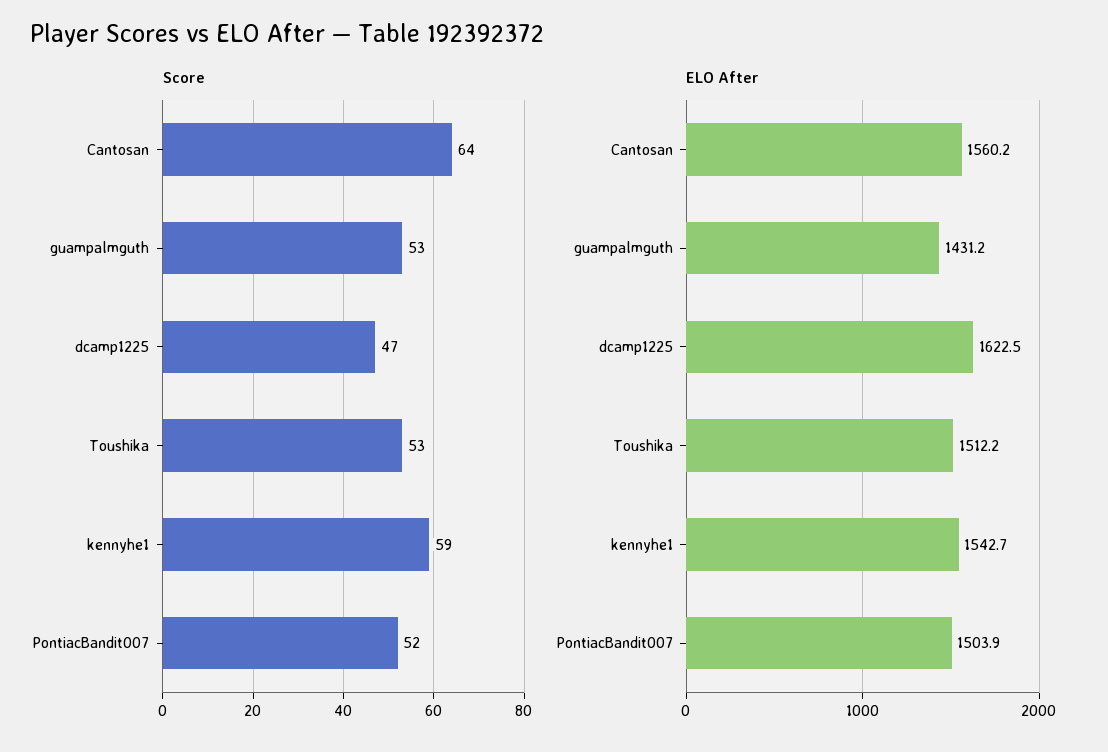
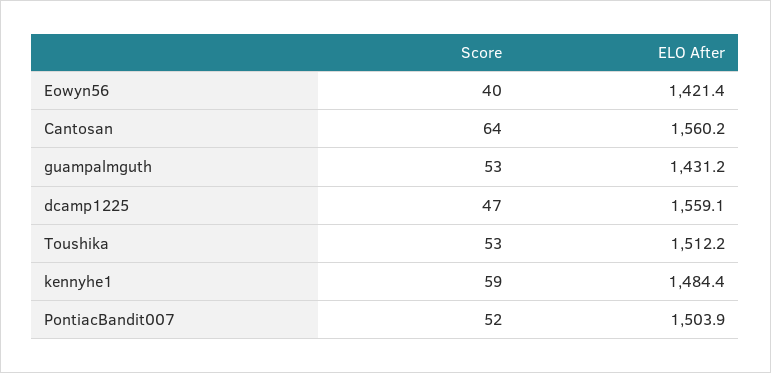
ELO After, dcamp1225: 1622.5 -> 1559.1
ELO After, kennyhe1: 1542.7 -> 1484.4
Score, Eowyn56: none -> 40
ELO After, Eowyn56: none -> 1421.4

